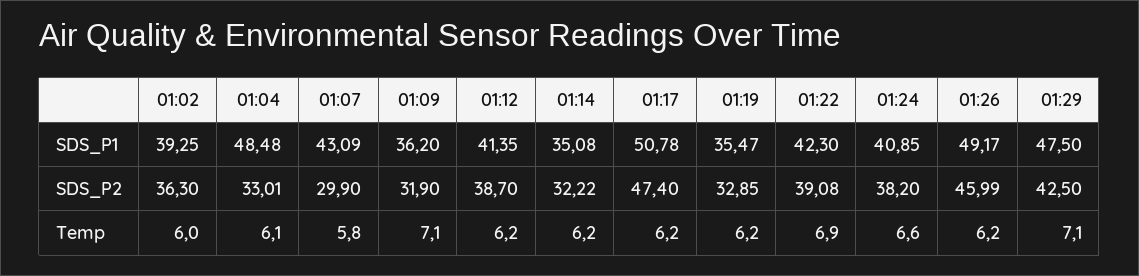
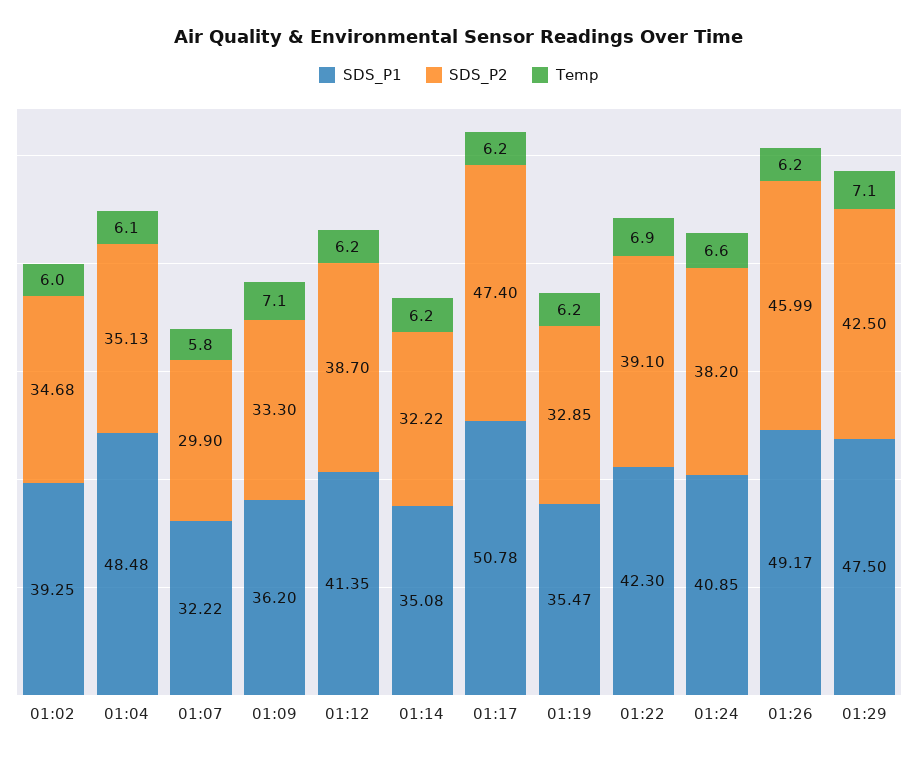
SDS_P1, 01:07: 43.09 -> 32.22
SDS_P2, 01:02: 36.3 -> 34.68
SDS_P2, 01:04: 33.01 -> 35.13
SDS_P2, 01:09: 31.9 -> 33.3
SDS_P2, 01:22: 39.08 -> 39.1

